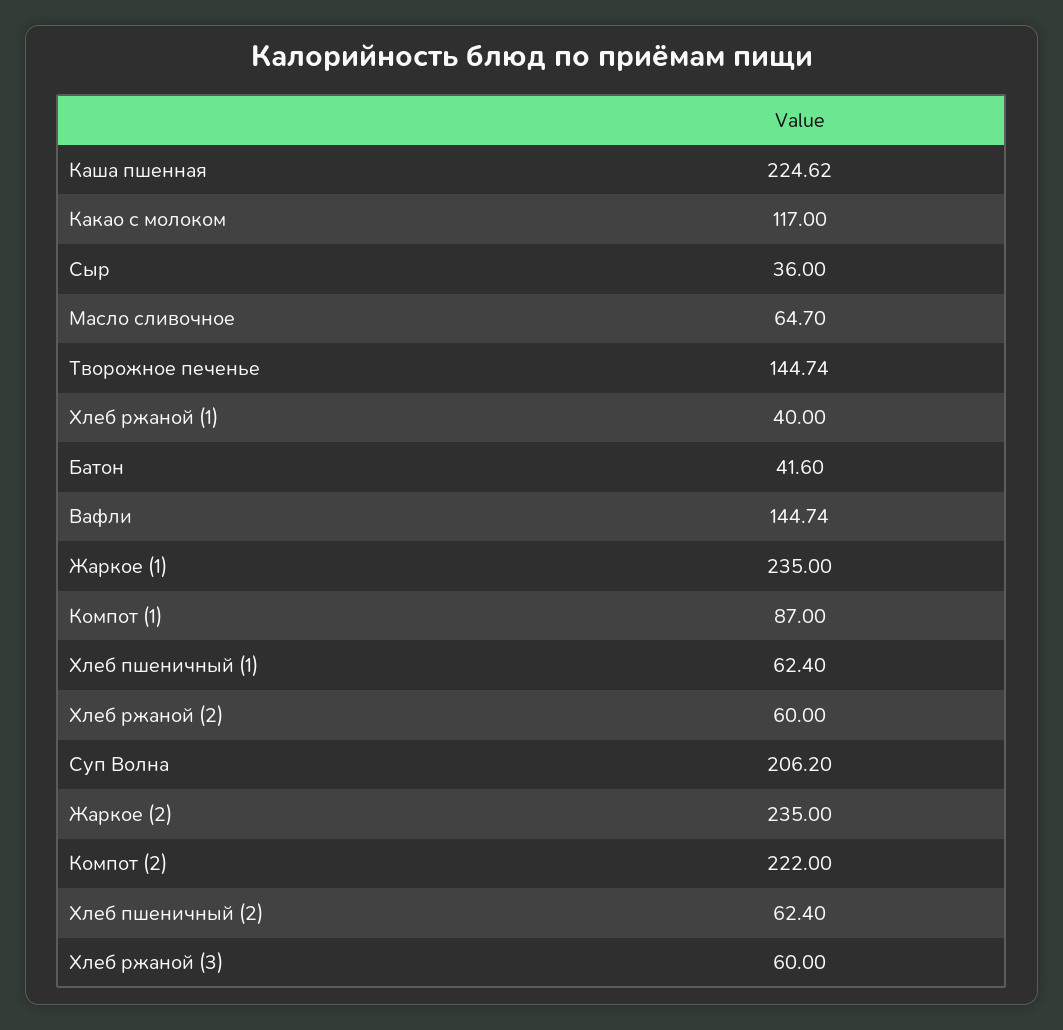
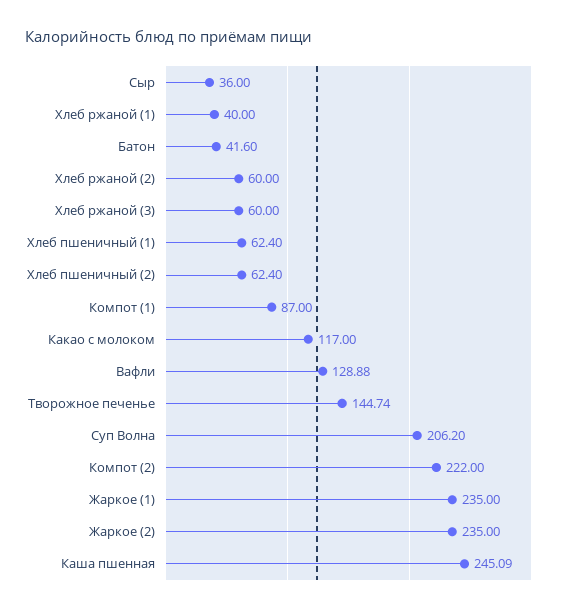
Каша пшенная: 224.62 -> 245.09
Масло сливочное: 64.7 -> none
Вафли: 144.74 -> 128.88

